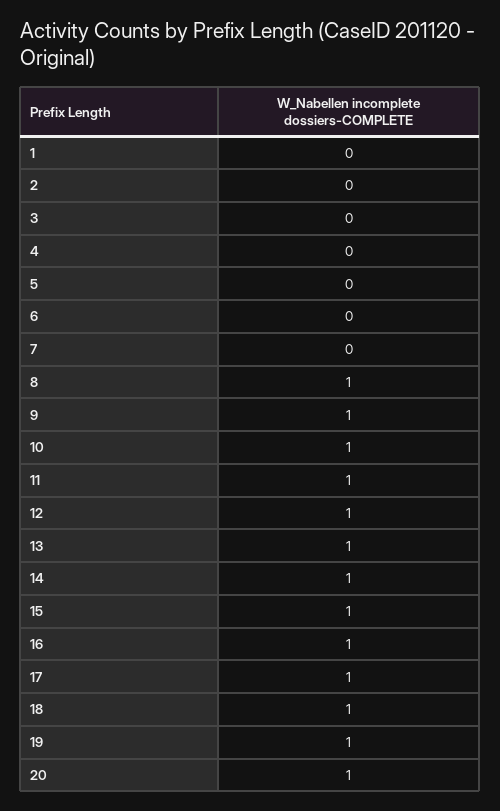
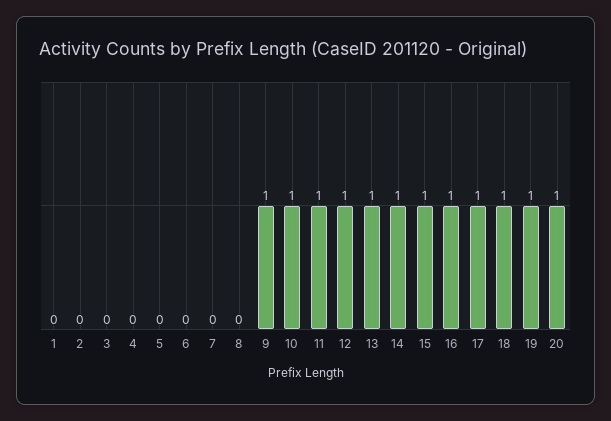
8: 1 -> 0

